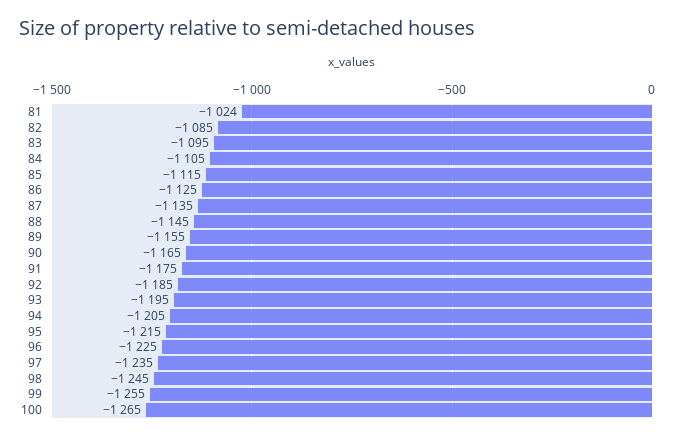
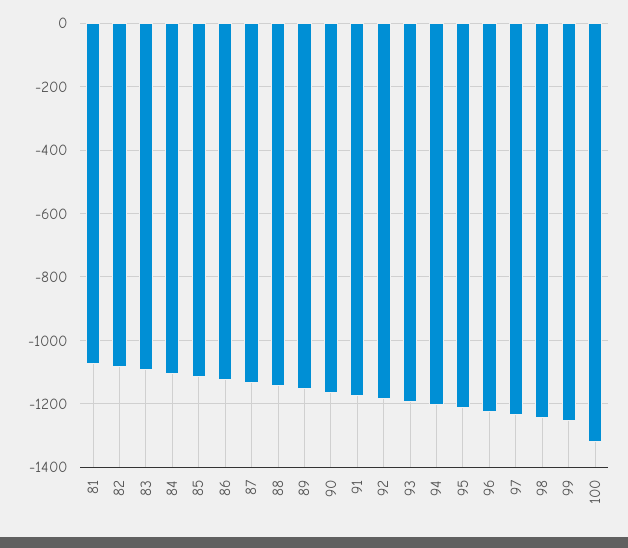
81: -1024 -> -1080
100: -1265 -> -1320

